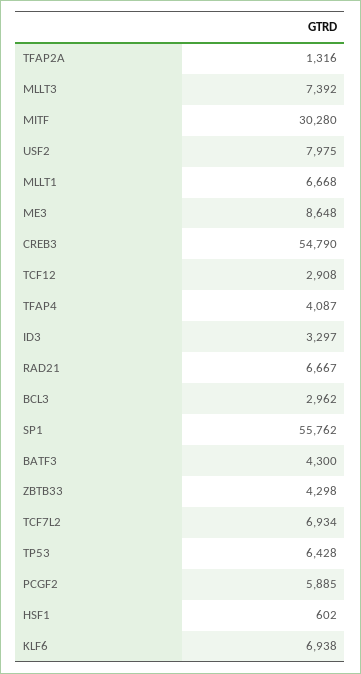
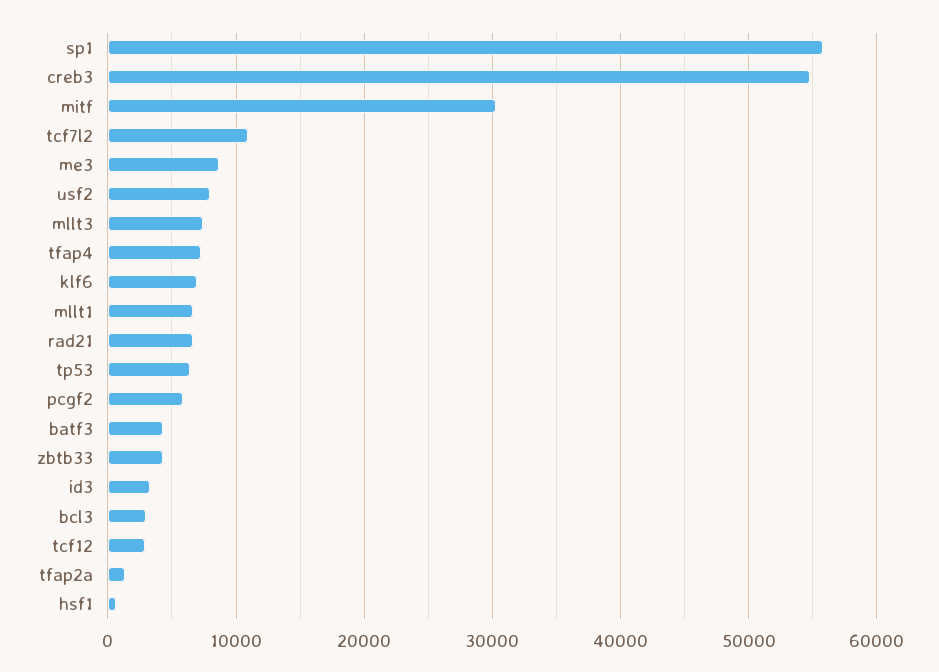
TFAP4: 4087 -> 7000
TCF7L2: 6934 -> 11000

